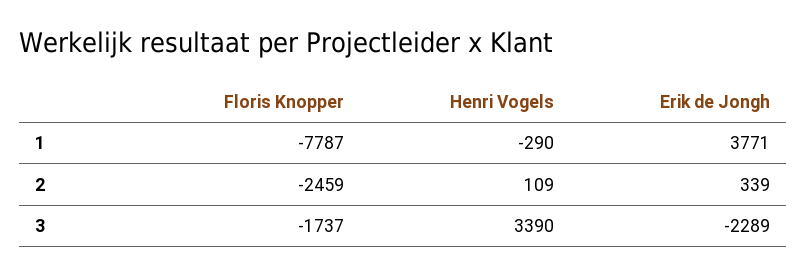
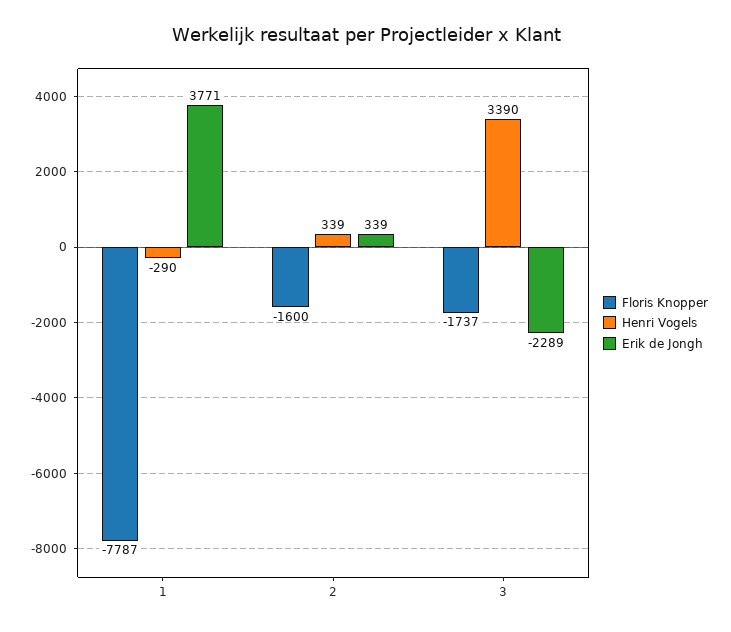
Floris Knopper, 2: -2459 -> -1600
Henri Vogels, 2: 109 -> 339

